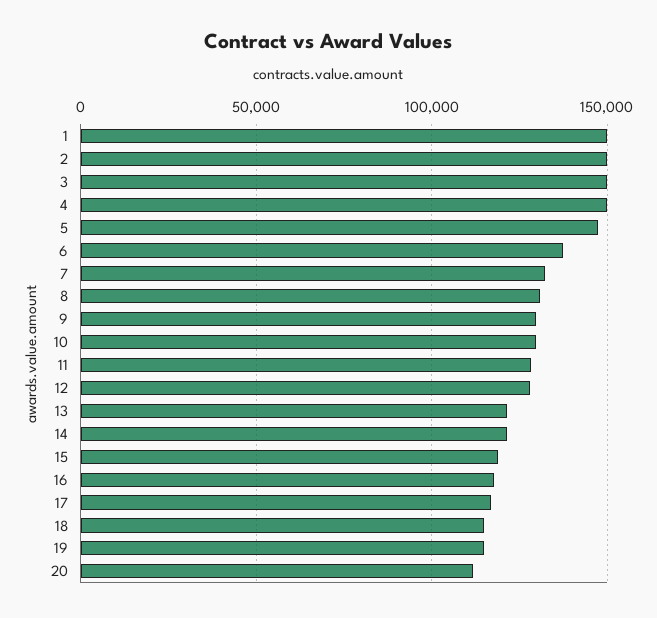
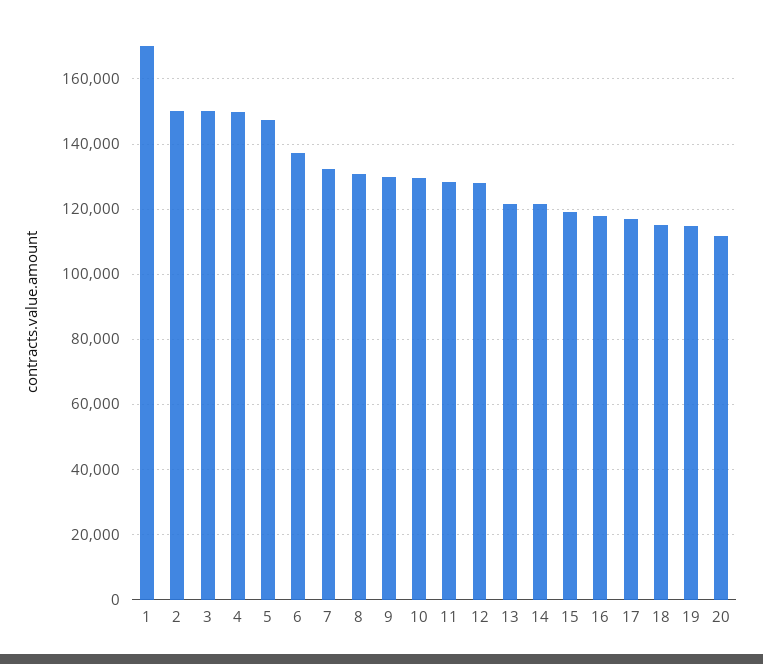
1: 150000 -> 170000

